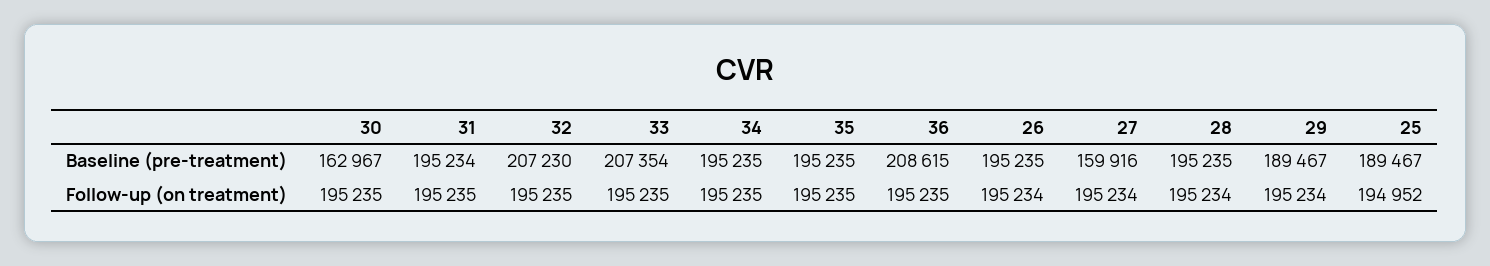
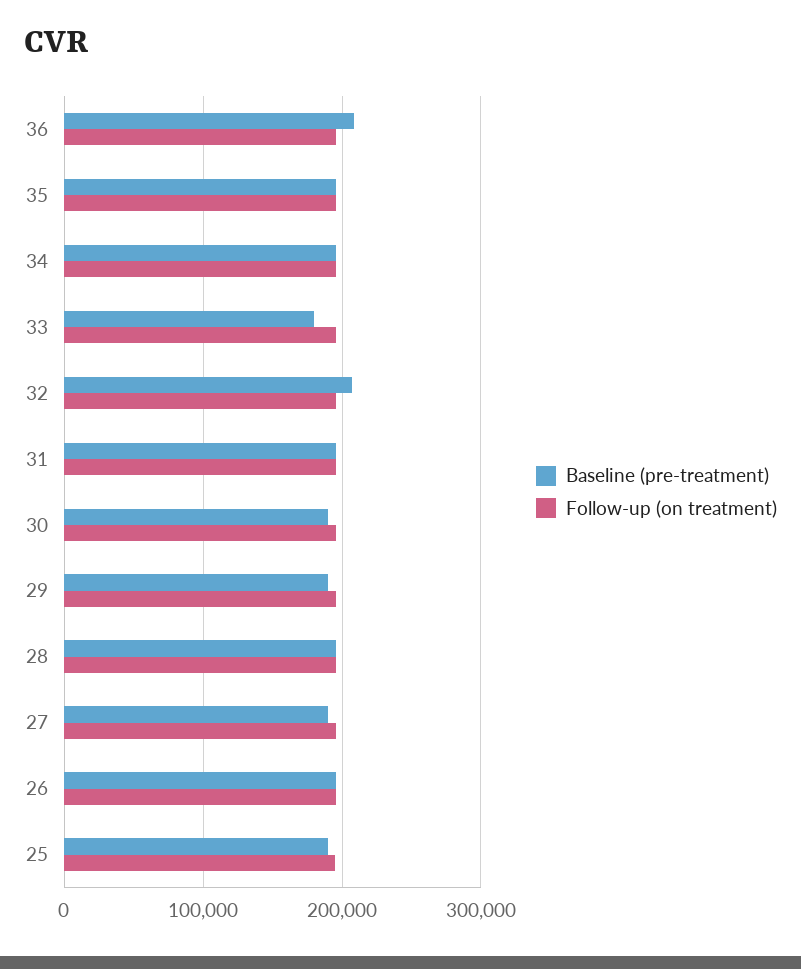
Baseline (pre-treatment), 30: 162967 -> 190000
Baseline (pre-treatment), 33: 207354 -> 180000
Baseline (pre-treatment), 27: 159916 -> 190000

